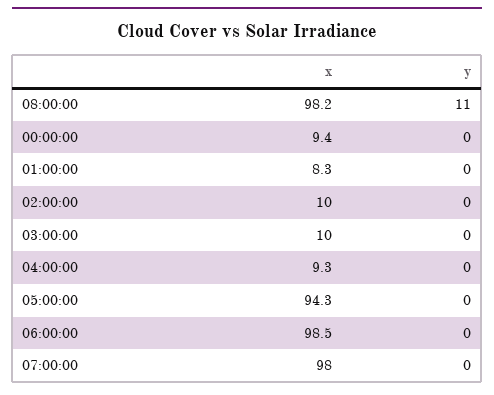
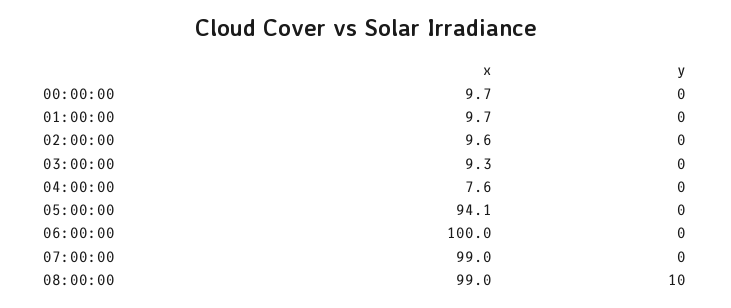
x, 08:00:00: 98.2 -> 99
y, 08:00:00: 11 -> 10
x, 00:00:00: 9.4 -> 9.7
x, 01:00:00: 8.3 -> 9.7
x, 02:00:00: 10 -> 9.6
x, 03:00:00: 10 -> 9.3
x, 04:00:00: 9.3 -> 7.6
x, 05:00:00: 94.3 -> 94.1
x, 06:00:00: 98.5 -> 100
x, 07:00:00: 98 -> 99

